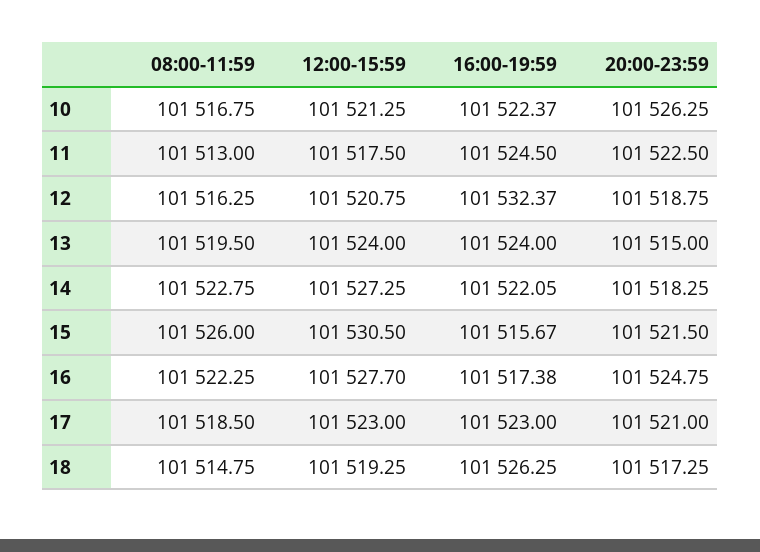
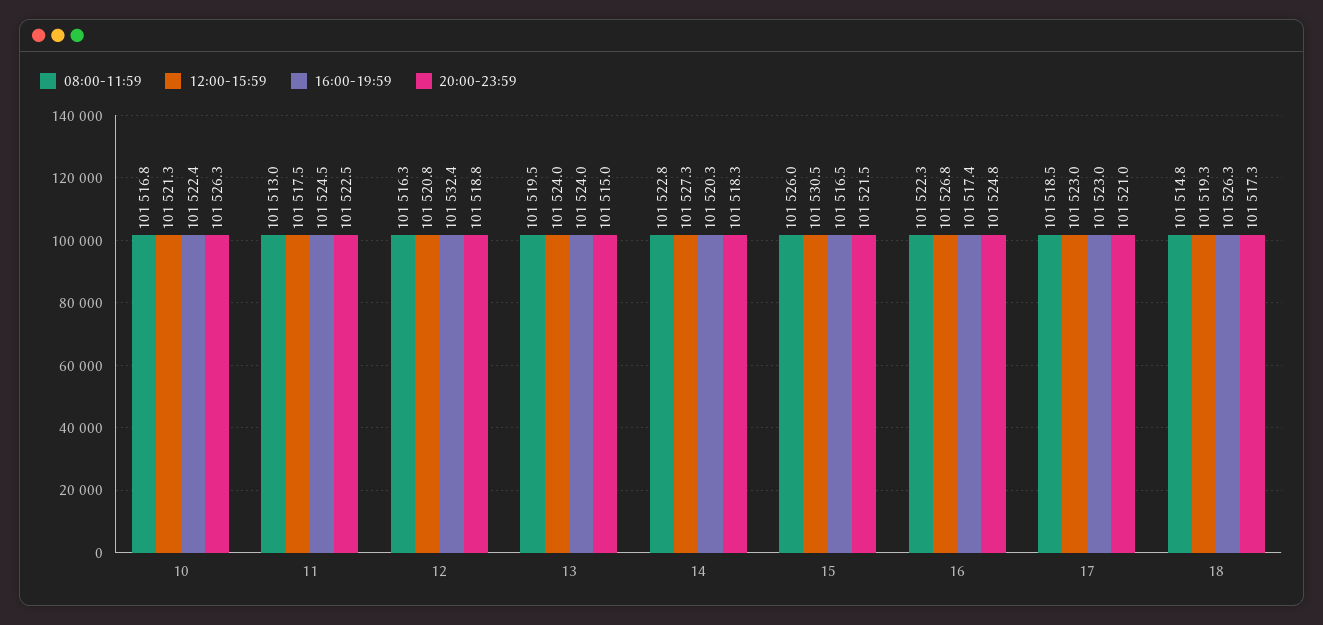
16:00-19:59, 14: 101522.05 -> 101520.3
16:00-19:59, 15: 101515.67 -> 101516.5
12:00-15:59, 16: 101527.7 -> 101526.8

